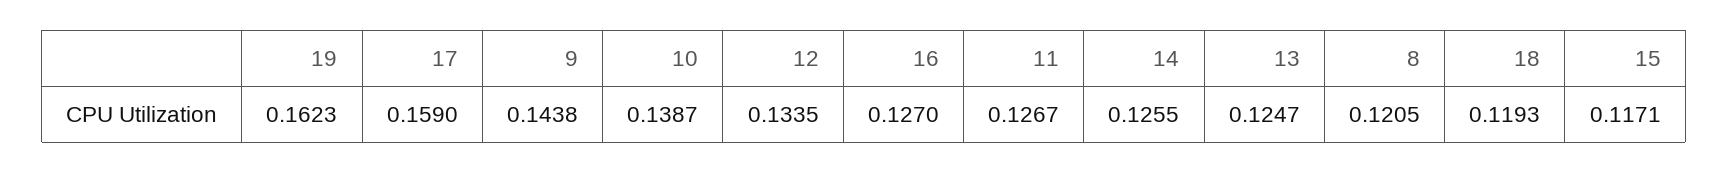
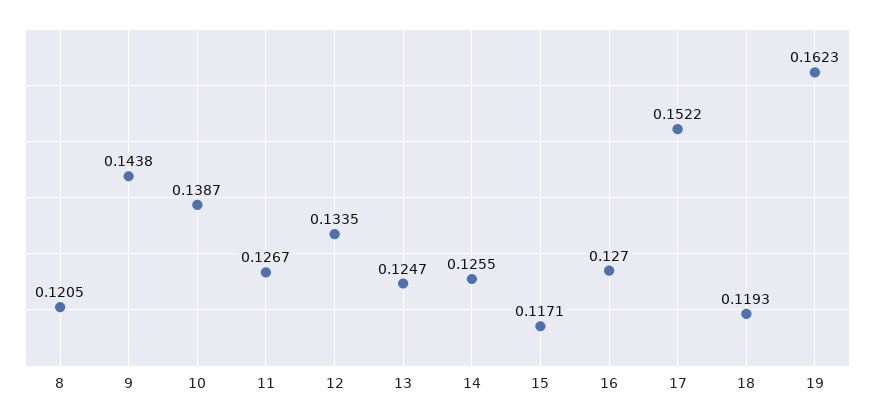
17: 0.159 -> 0.1522

